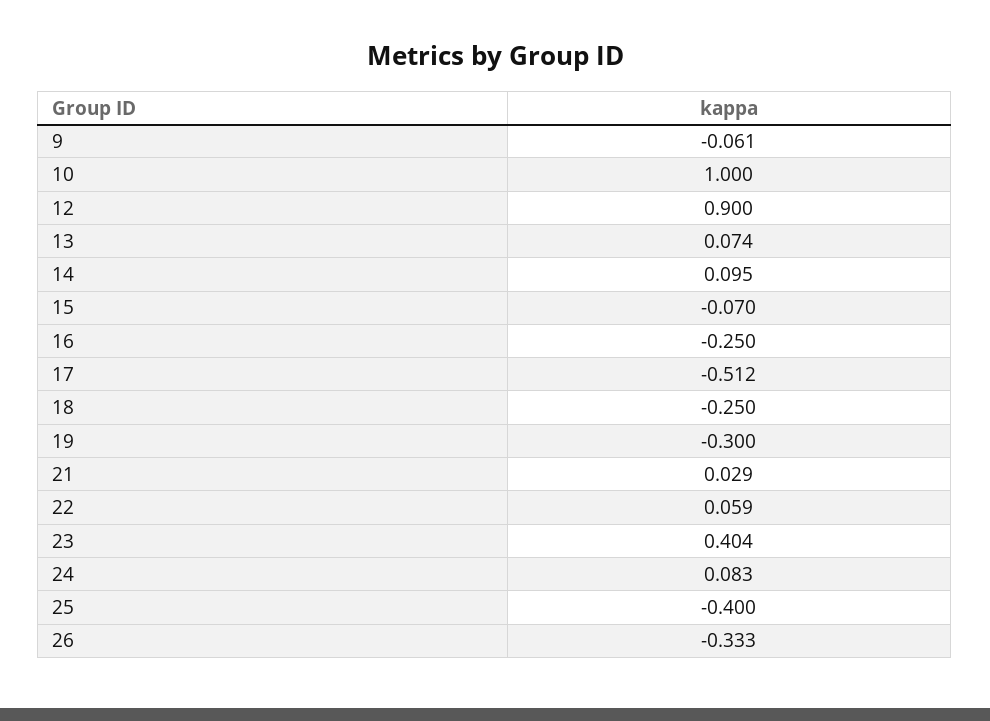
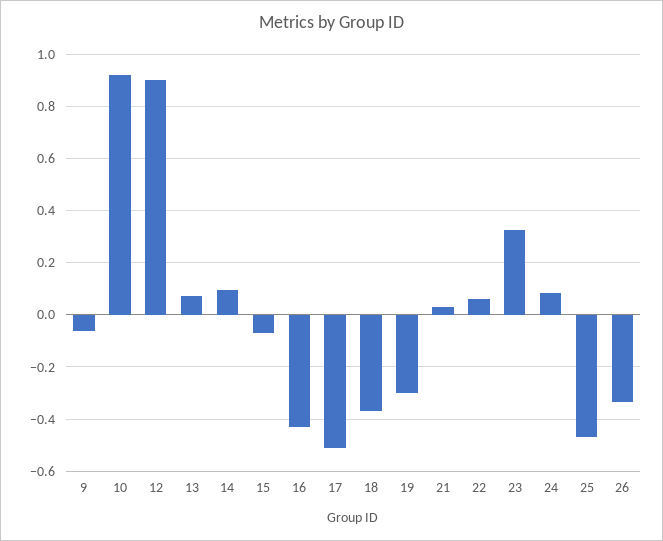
10: 1 -> 0.925
16: -0.25 -> -0.425
18: -0.25 -> -0.375
23: 0.404 -> 0.325
25: -0.4 -> -0.475

